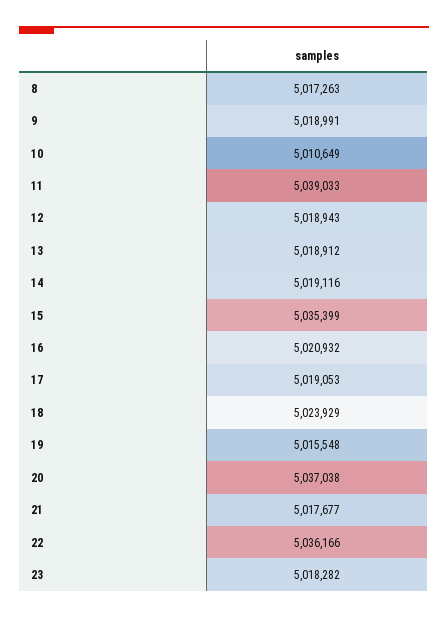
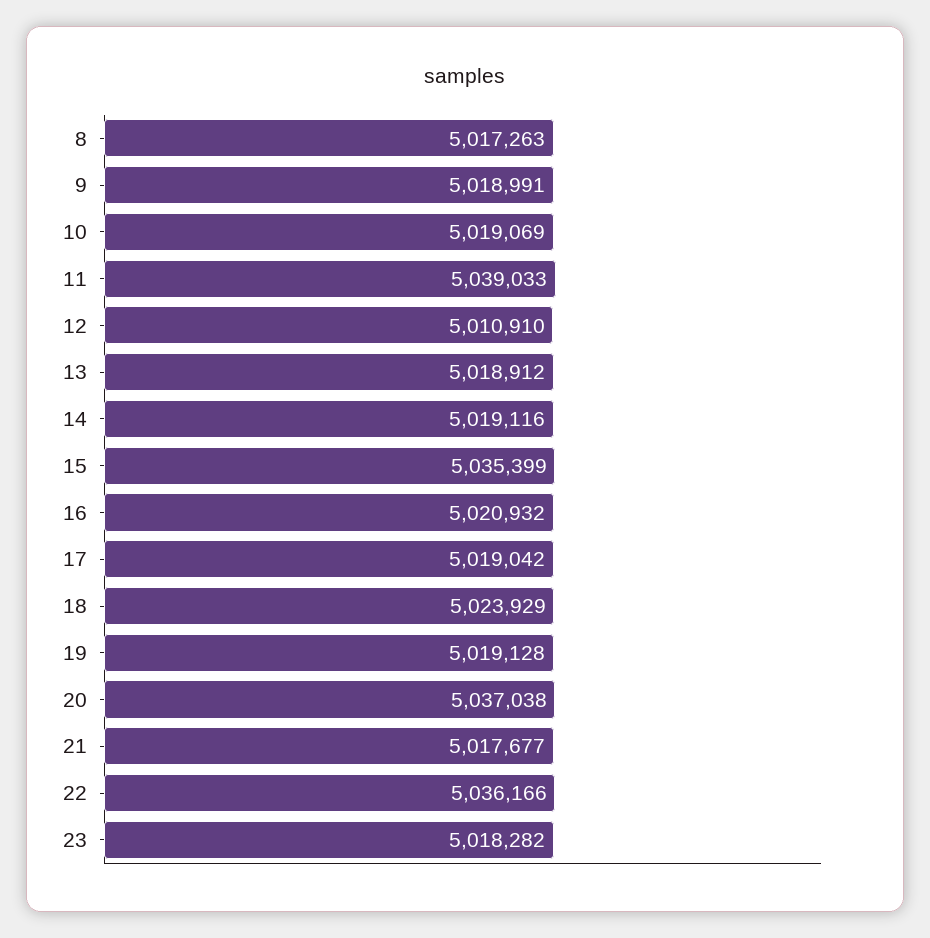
10: 5010649 -> 5019069
12: 5018943 -> 5010910
17: 5019053 -> 5019042
19: 5015548 -> 5019128

